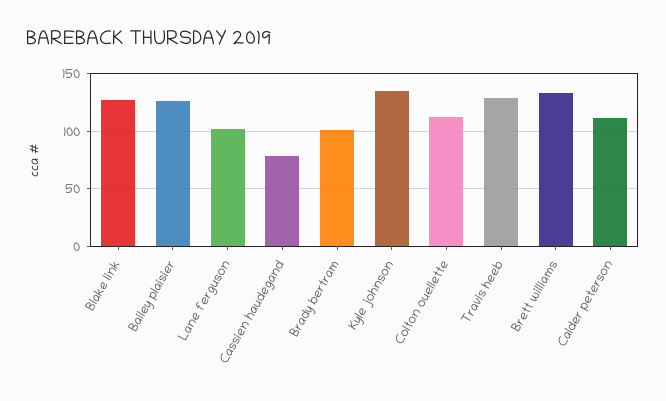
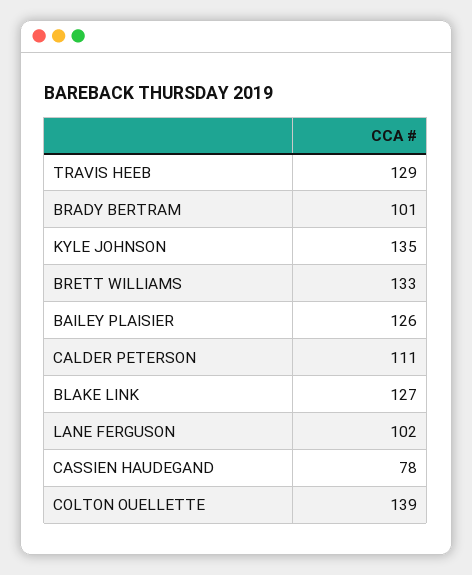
Colton ouellette: 110 -> 139

